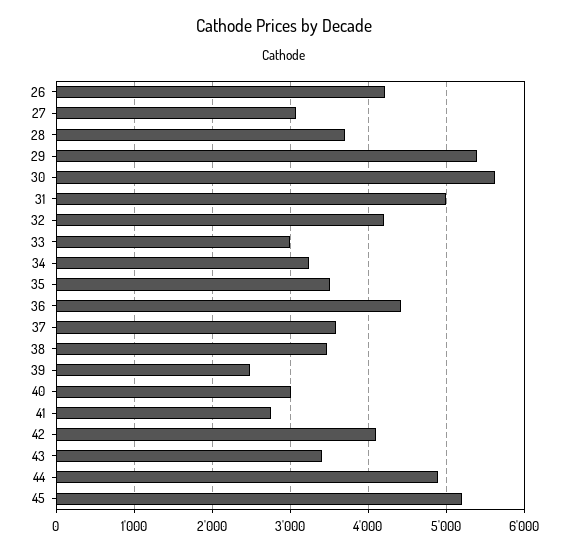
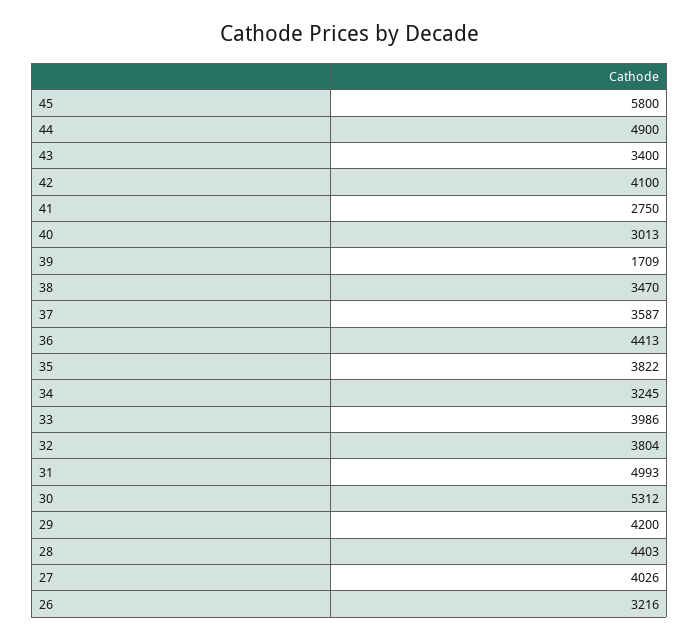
26: 4200 -> 3216
27: 3100 -> 4026
28: 3700 -> 4403
29: 5400 -> 4200
30: 5600 -> 5312
32: 4200 -> 3804
33: 3000 -> 3986
35: 3500 -> 3822
39: 2500 -> 1709
45: 5200 -> 5800

